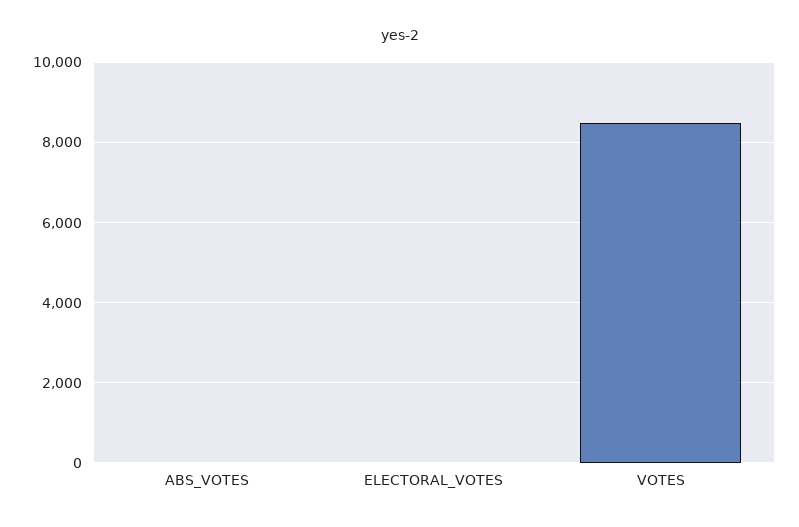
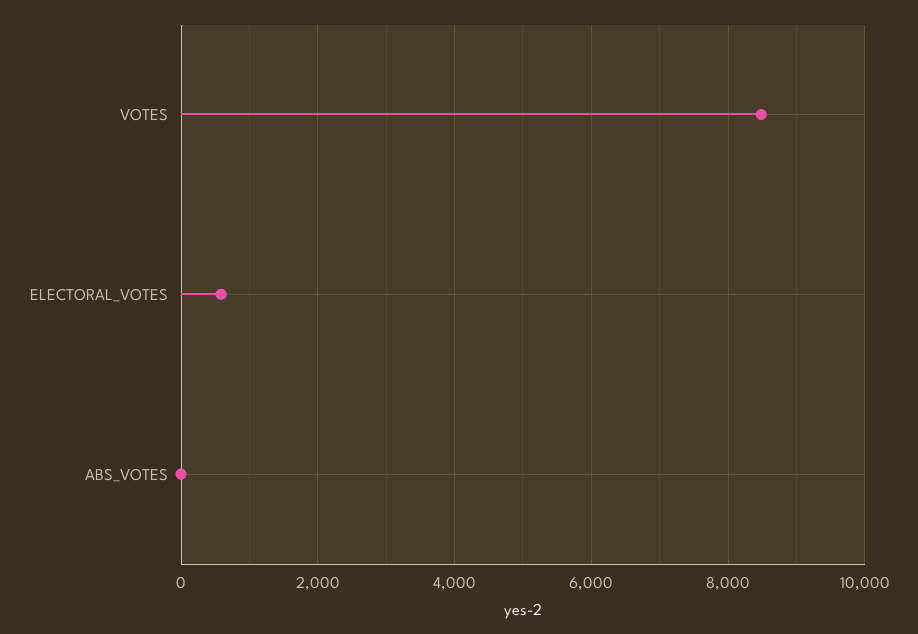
ELECTORAL_VOTES: 0 -> 600

